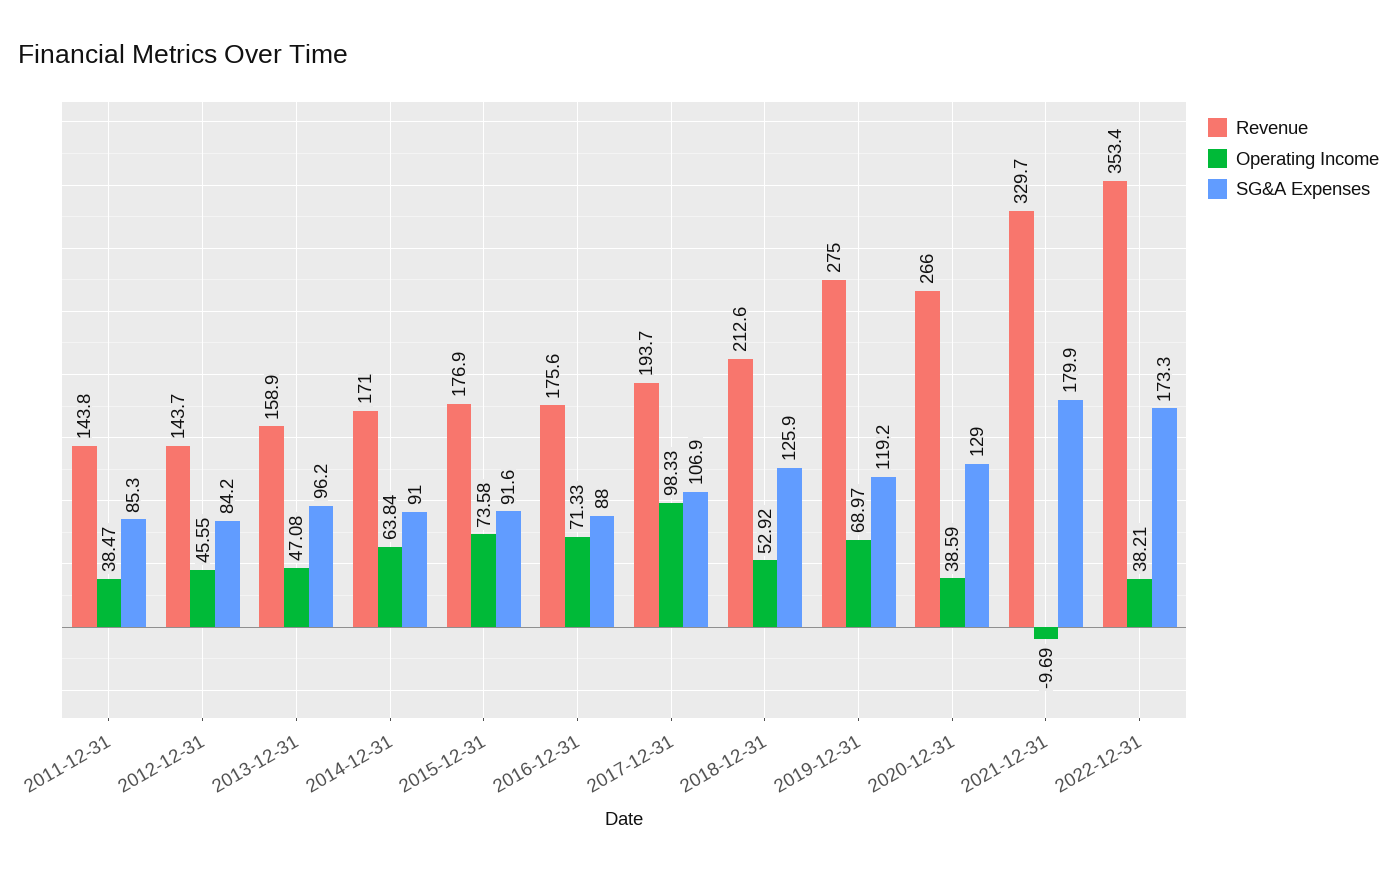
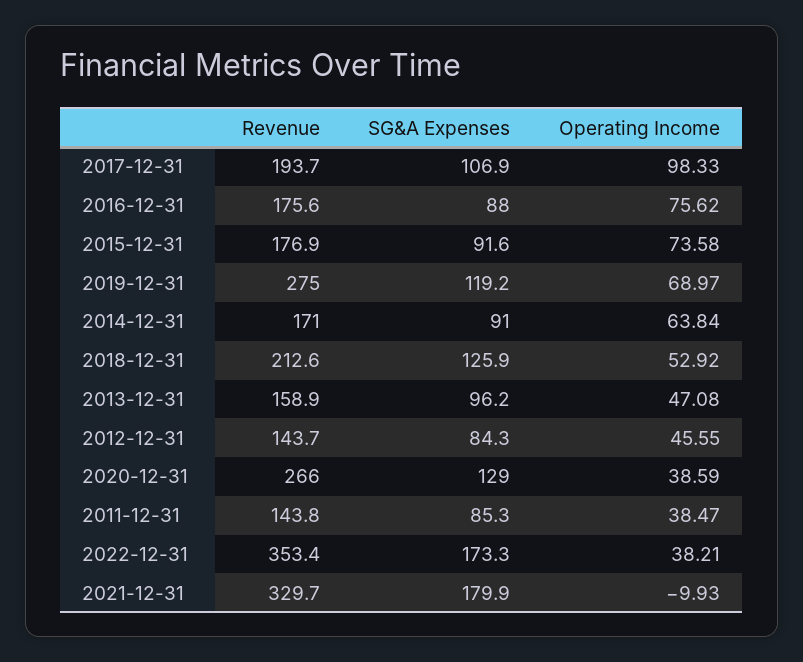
SG&A Expenses, 2012-12-31: 84.2 -> 84.3
Operating Income, 2016-12-31: 71.33 -> 75.62
Operating Income, 2021-12-31: -9.69 -> -9.93

